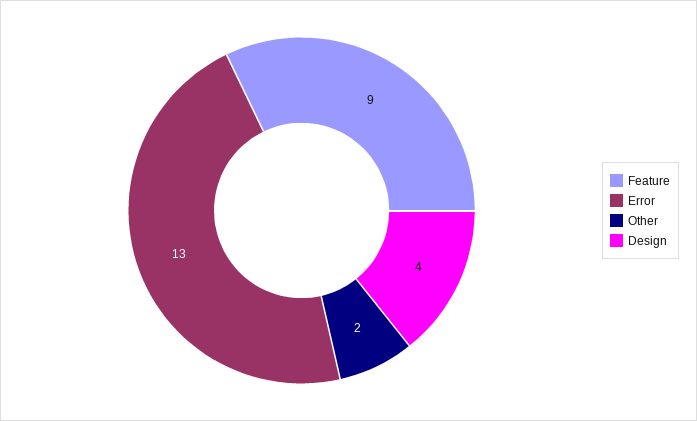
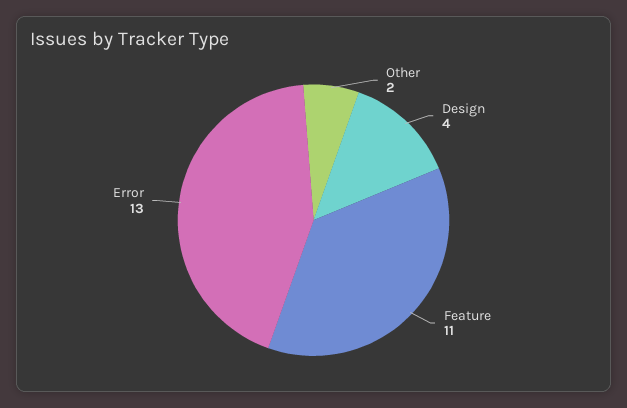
Feature: 9 -> 11

